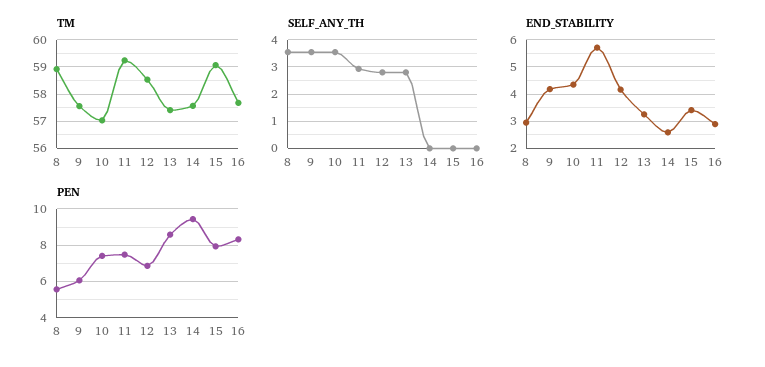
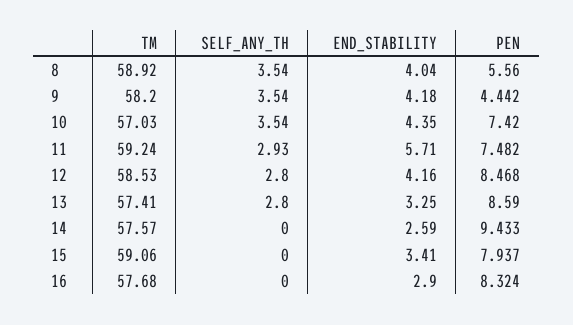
TM, 9: 57.5 -> 58.2
END_STABILITY, 8: 3 -> 4.04
PEN, 9: 6 -> 4.442
PEN, 12: 7 -> 8.468

